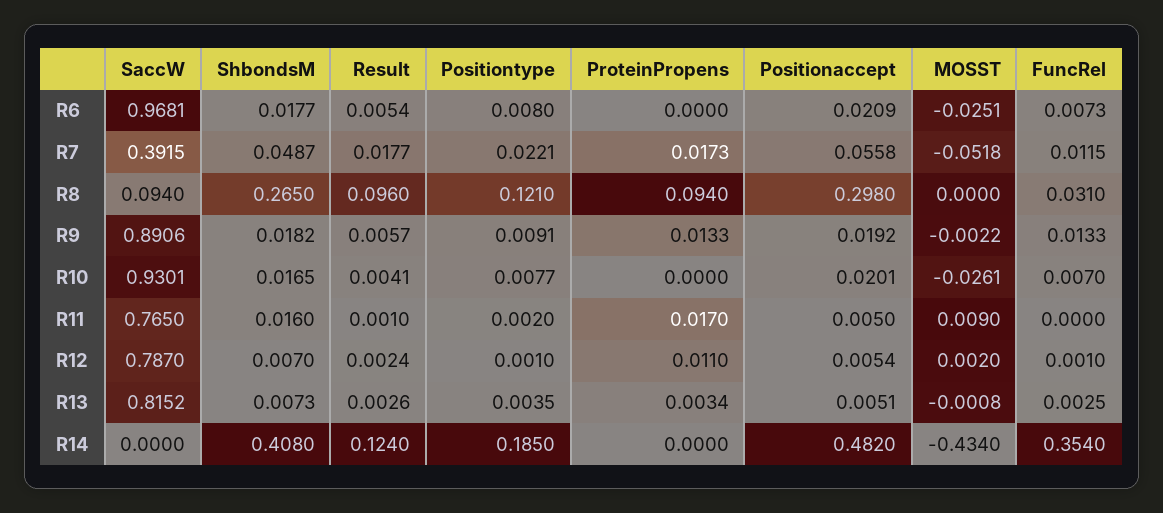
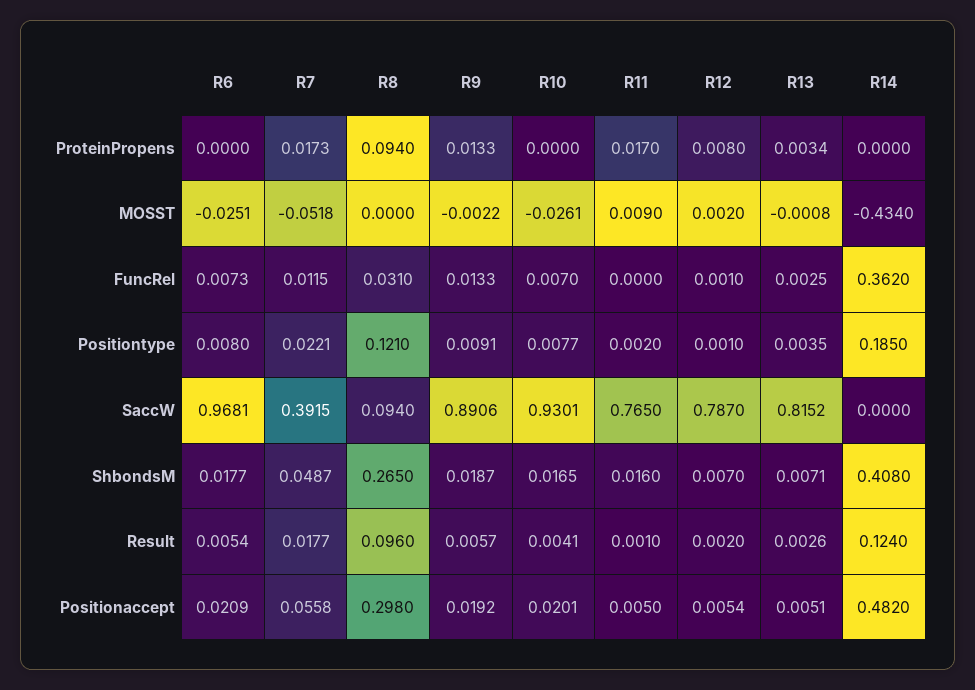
ShbondsM, R9: 0.0182 -> 0.0187
Result, R12: 0.0024 -> 0.002
ProteinPropens, R12: 0.011 -> 0.008
ShbondsM, R13: 0.0073 -> 0.0071
FuncRel, R14: 0.354 -> 0.362

